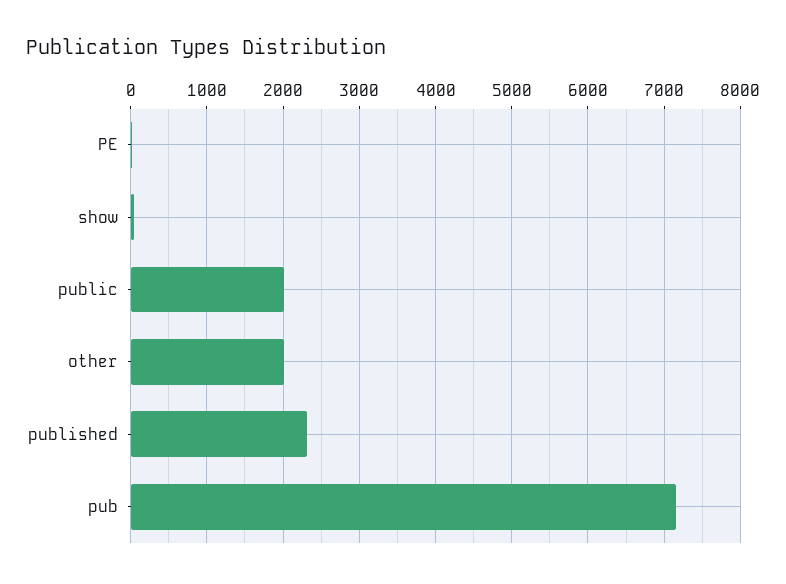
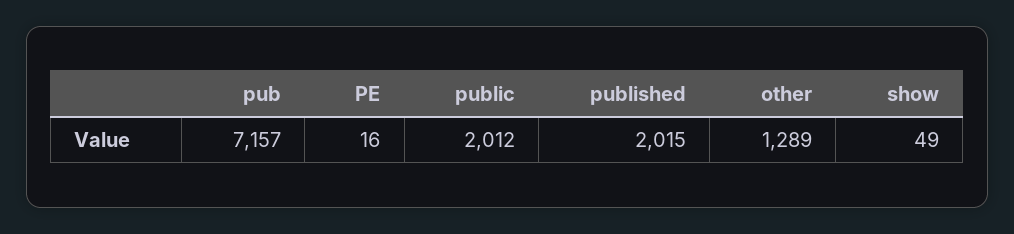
other: 2000 -> 1289
published: 2300 -> 2015

